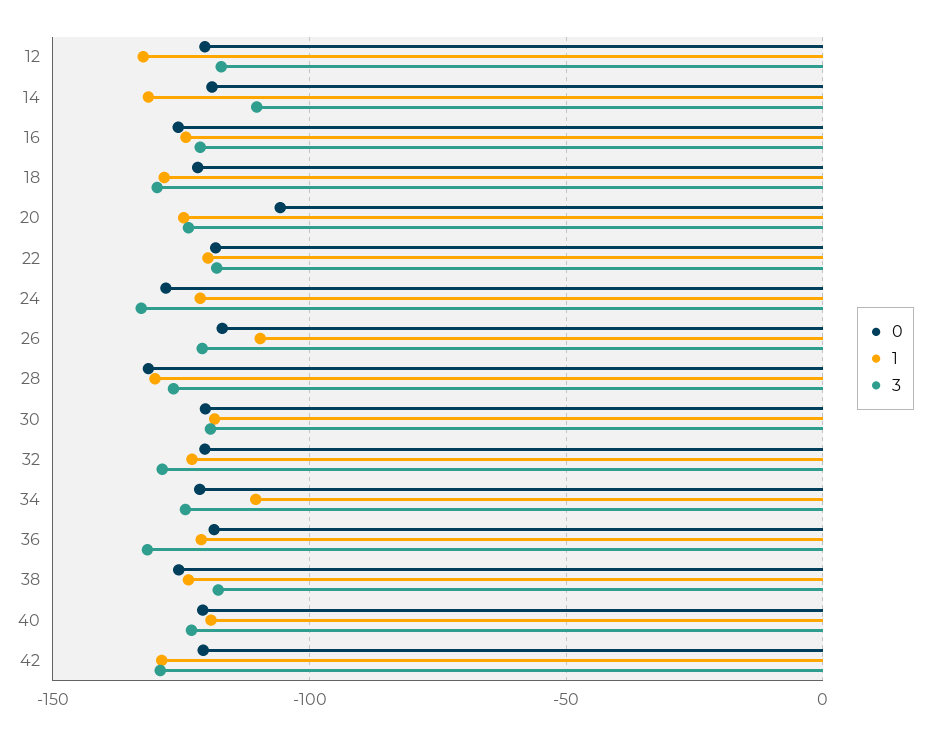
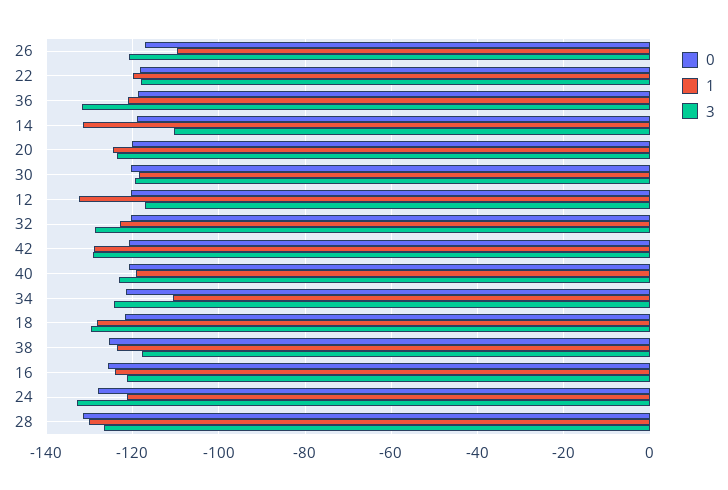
0, 20: -105 -> -120

